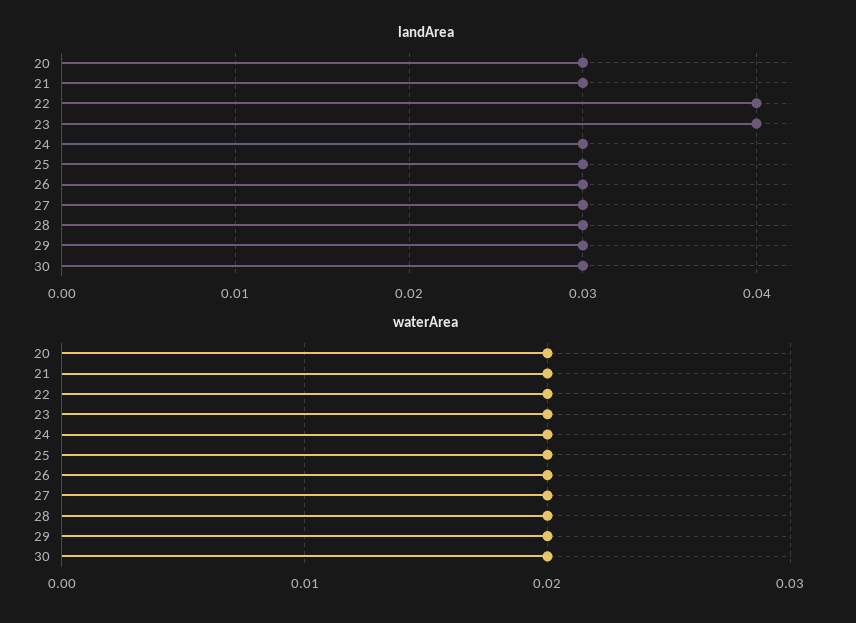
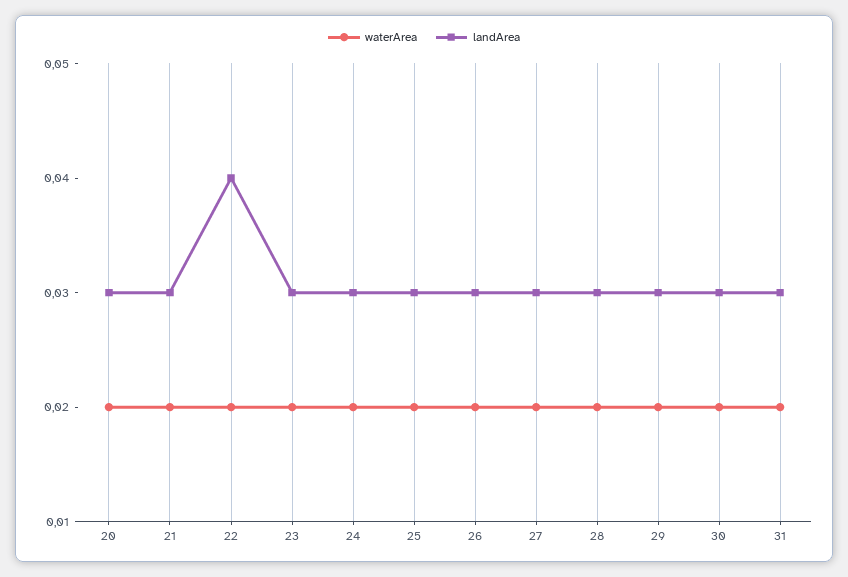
landArea, 23: 0.04 -> 0.03
waterArea, 31: none -> 0.02
landArea, 31: none -> 0.03

